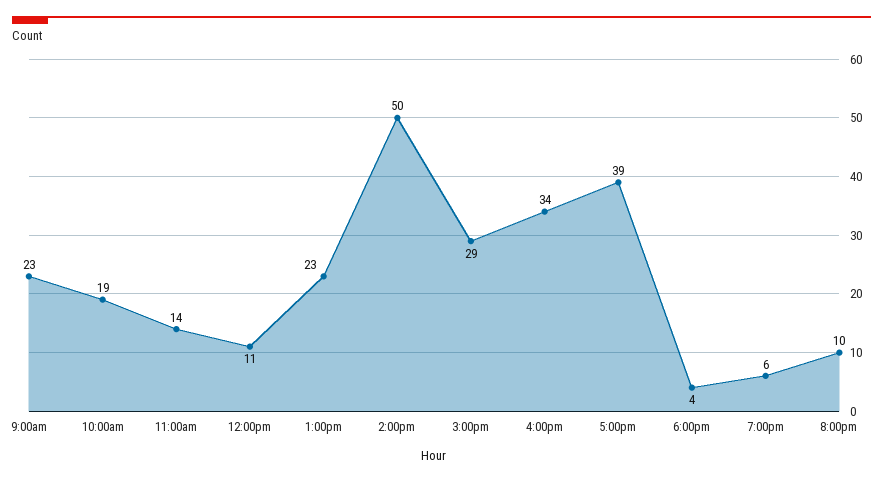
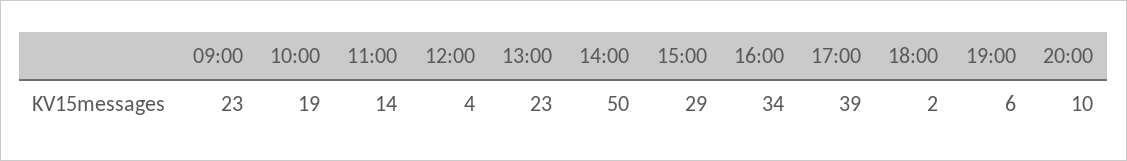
12:00pm: 11 -> 4
6:00pm: 4 -> 2

